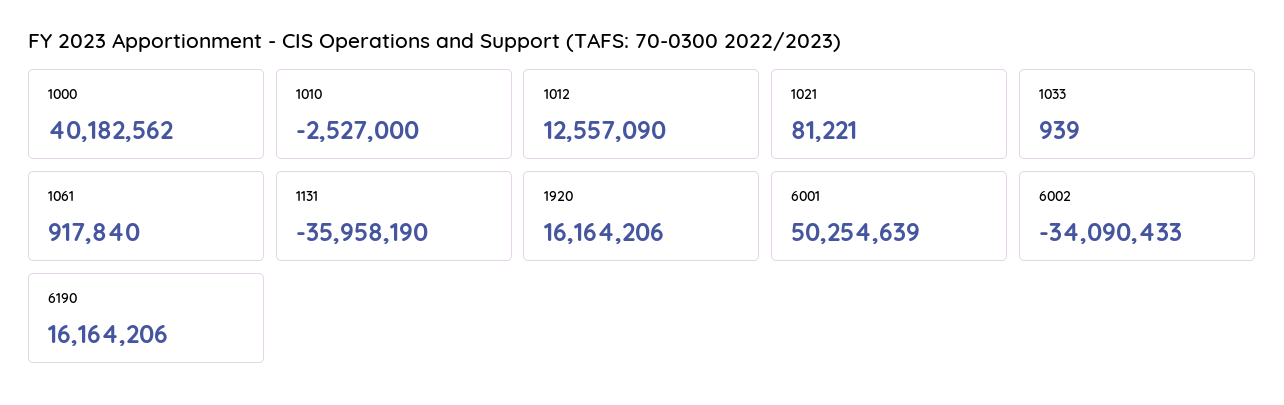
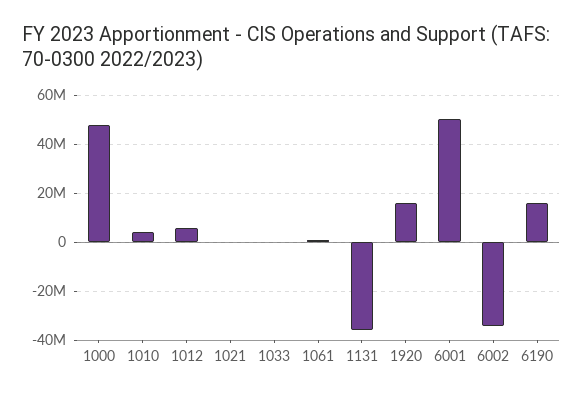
1000: 40182562 -> 47500000
1010: -2527000 -> 5000000
1012: 12557090 -> 5000000

